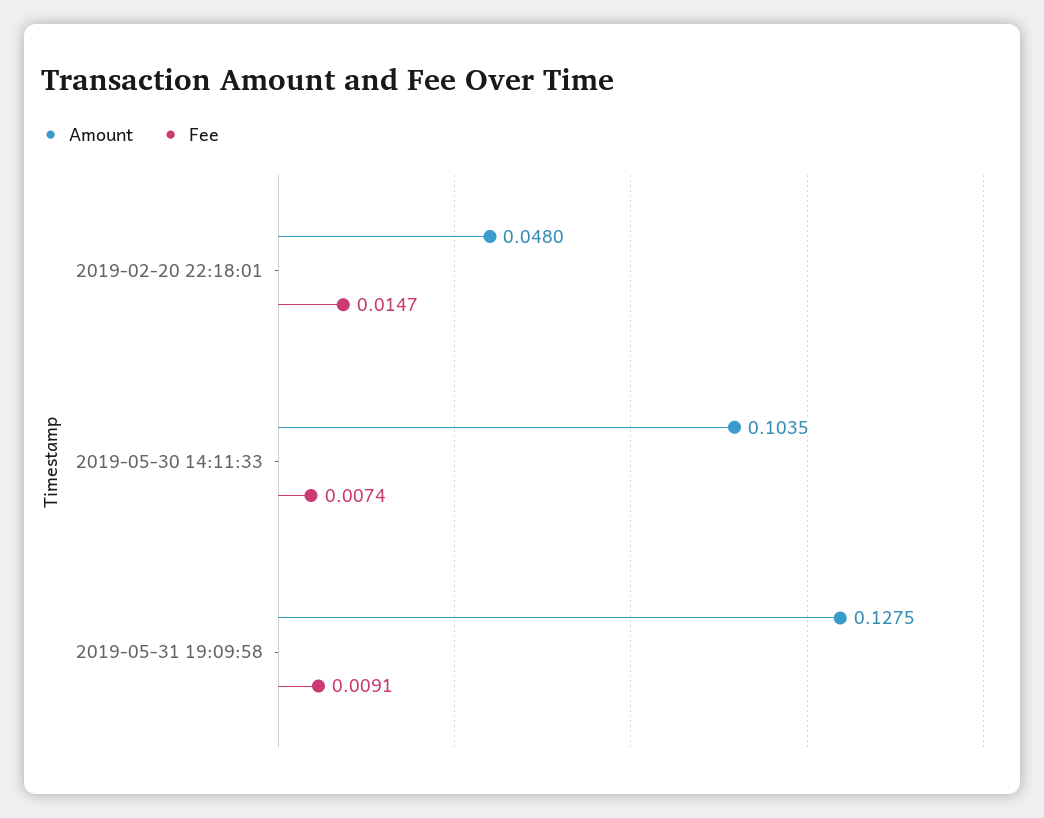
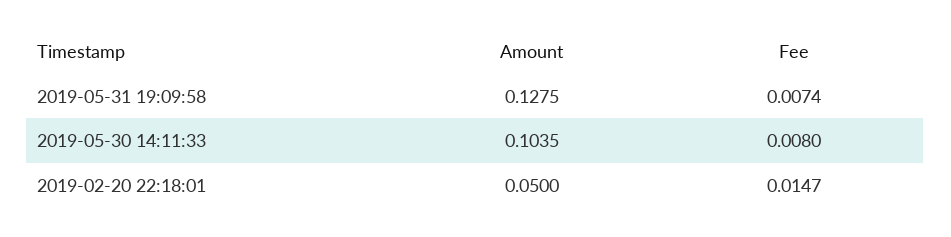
Amount, 2019-02-20 22:18:01: 0.048 -> 0.05
Fee, 2019-05-30 14:11:33: 0.0074 -> 0.008
Fee, 2019-05-31 19:09:58: 0.0091 -> 0.0074

